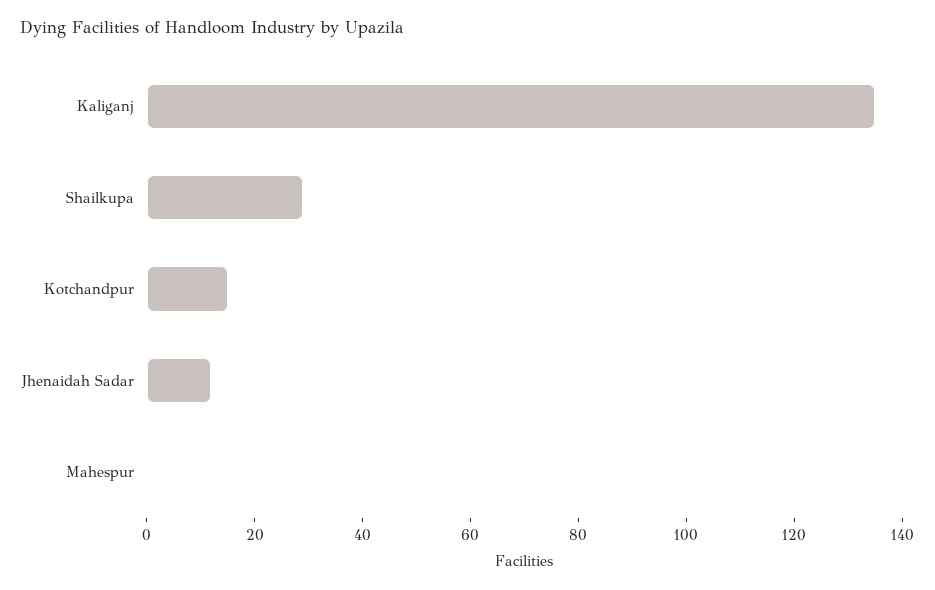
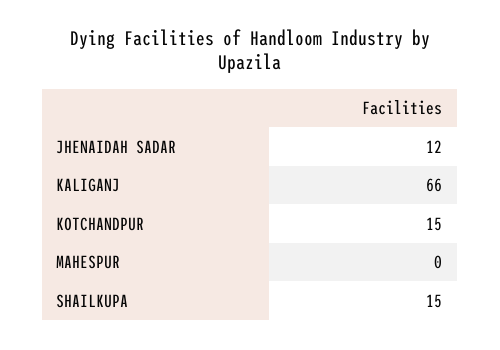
Kaliganj: 135 -> 66
Shailkupa: 30 -> 15

